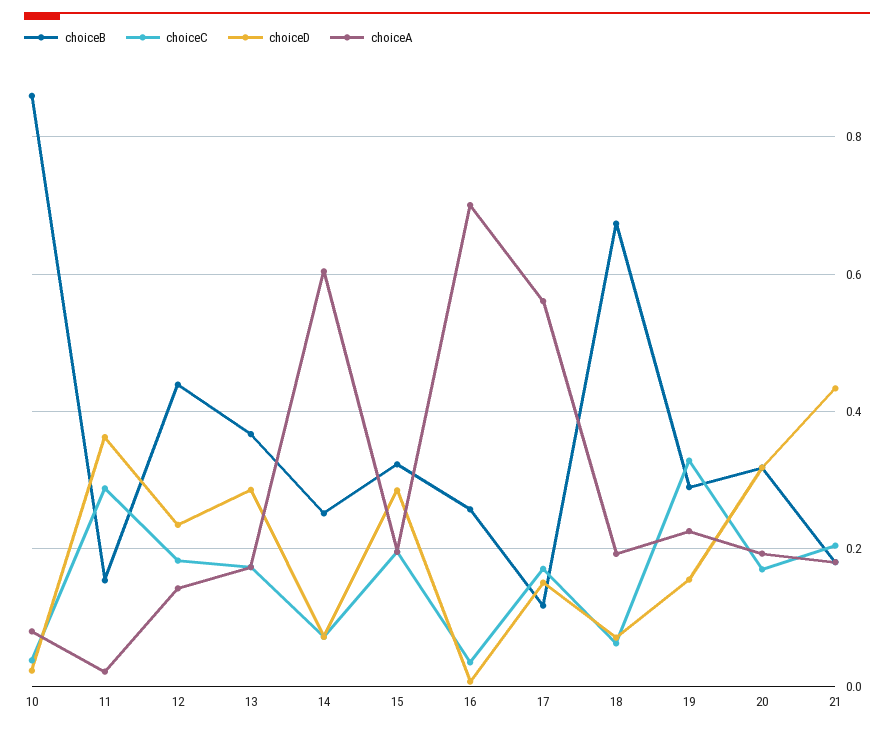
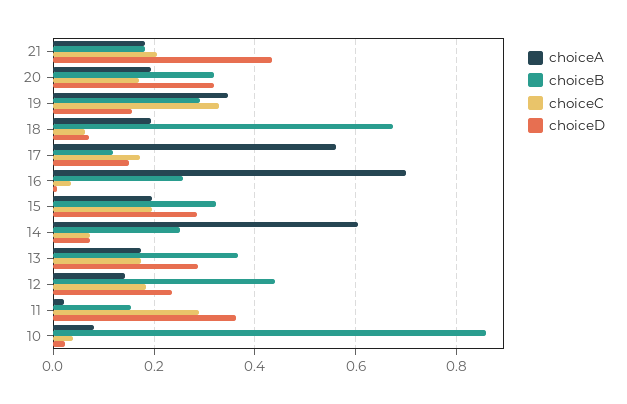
choiceA, 19: 0.22 -> 0.34

